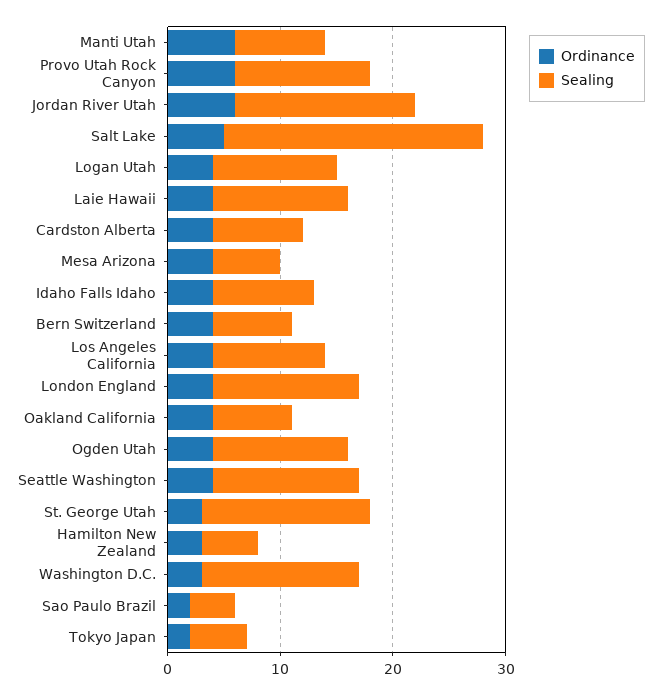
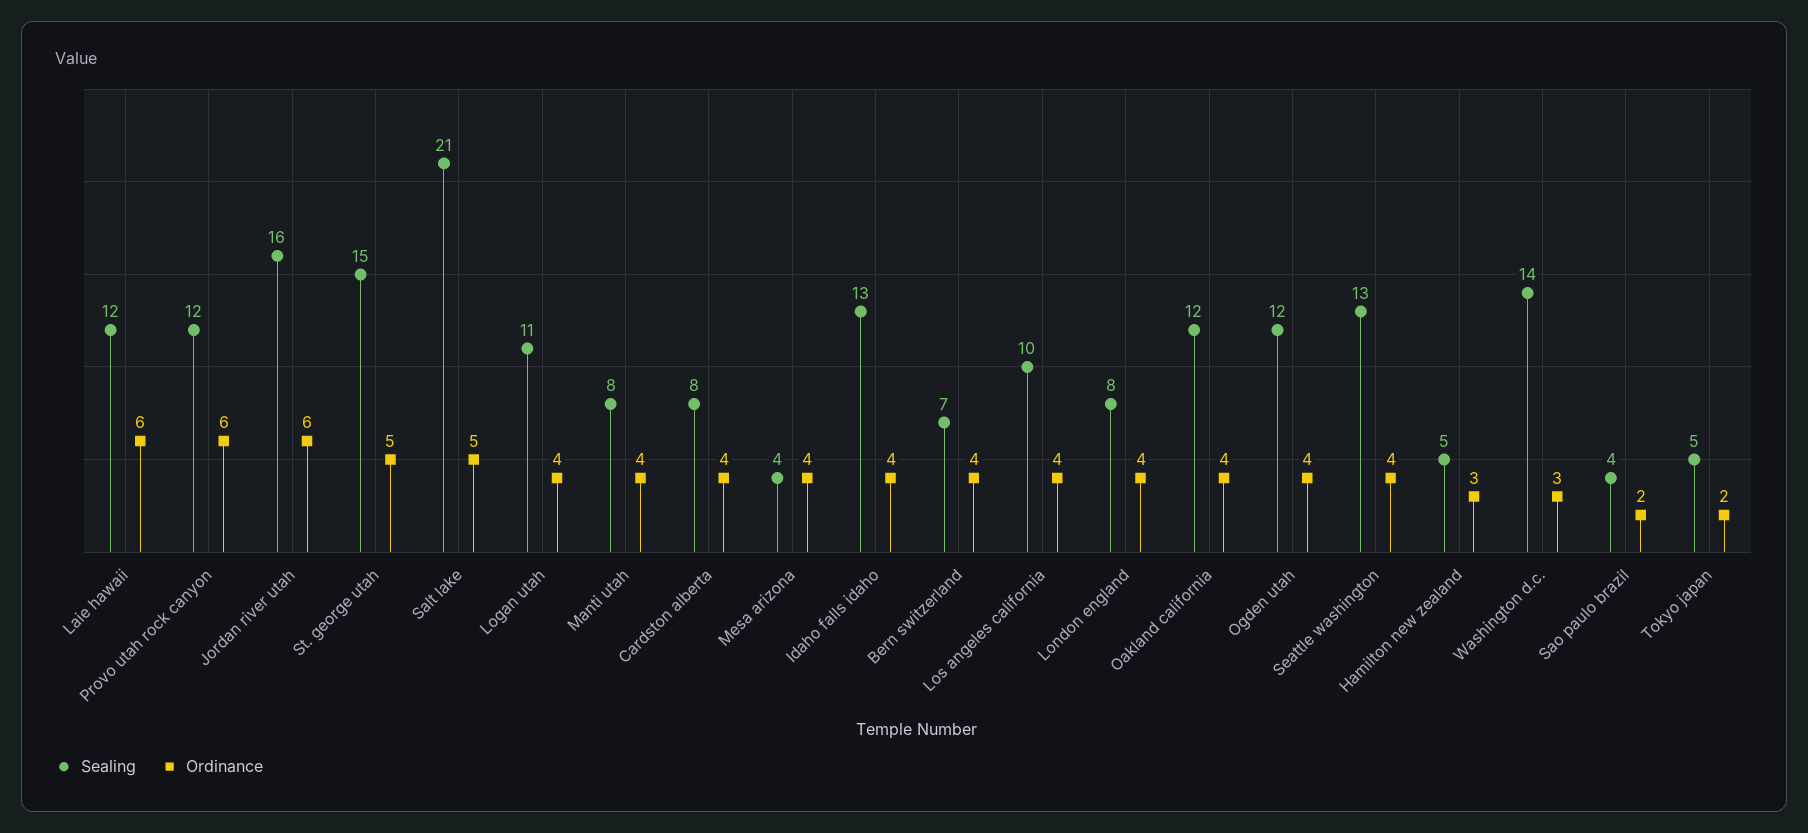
Ordinance, Manti Utah: 6 -> 4
Sealing, Salt Lake: 23 -> 21
Ordinance, Laie Hawaii: 4 -> 6
Sealing, Mesa Arizona: 6 -> 4
Sealing, Idaho Falls Idaho: 9 -> 13
Sealing, London England: 13 -> 8
Sealing, Oakland California: 7 -> 12
Ordinance, St. George Utah: 3 -> 5

